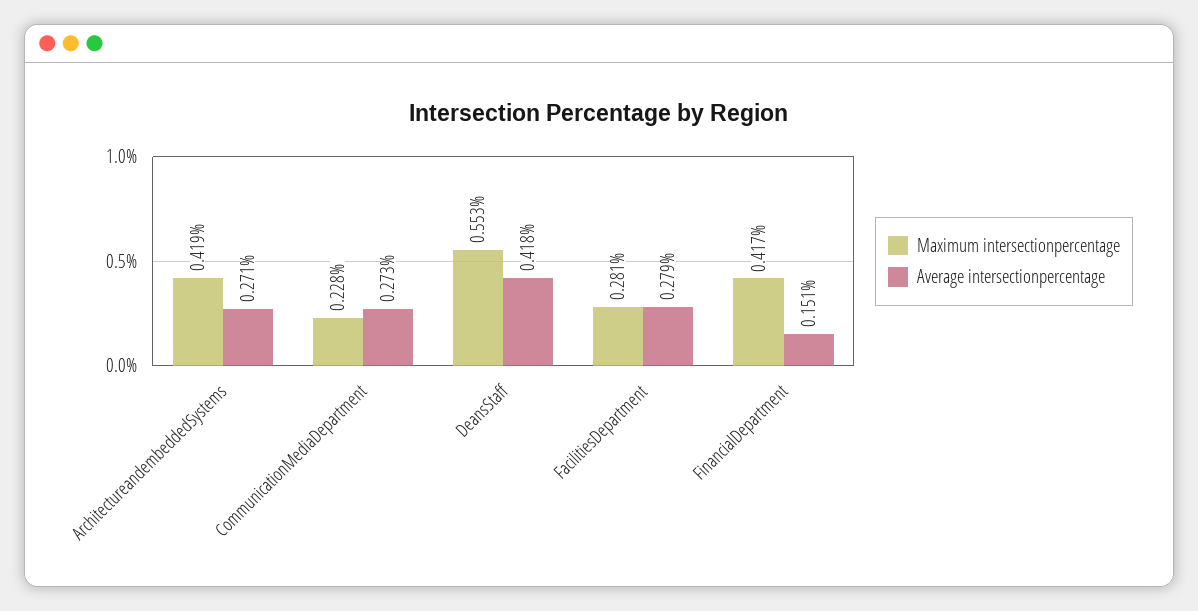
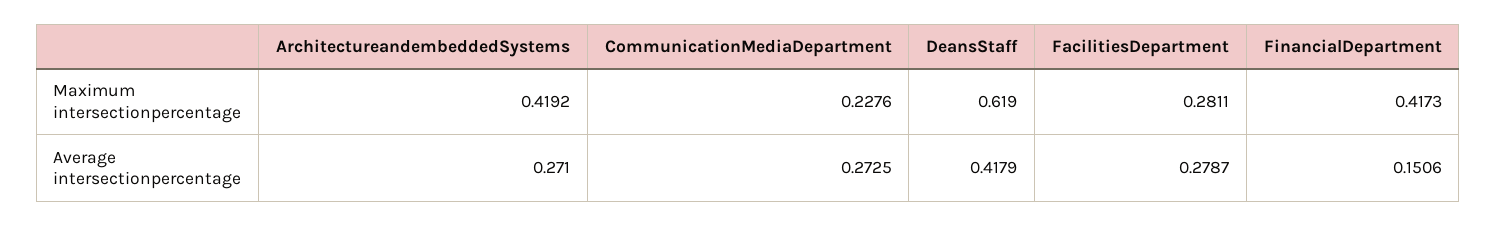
Maximum intersectionpercentage, DeansStaff: 0.553 -> 0.619

